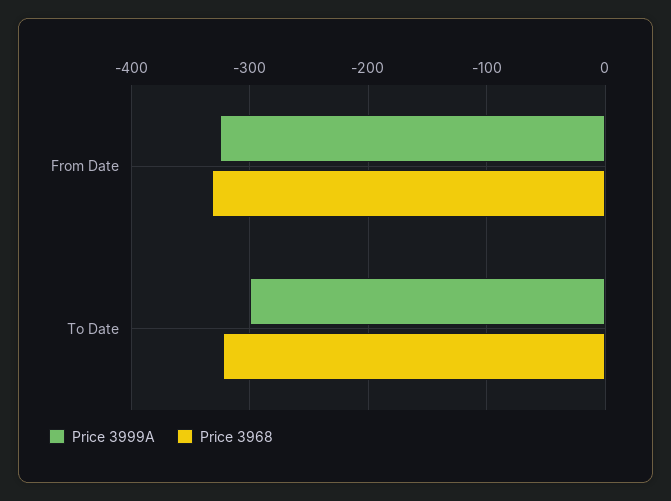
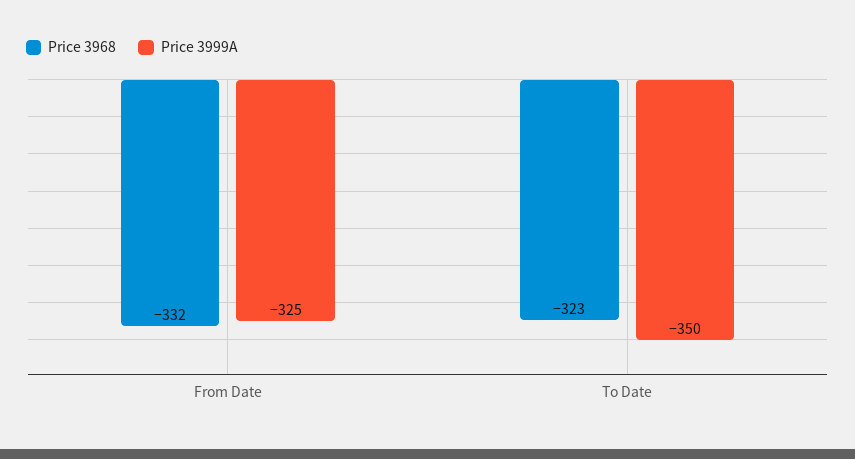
Price 3999A, To Date: -300 -> -350

